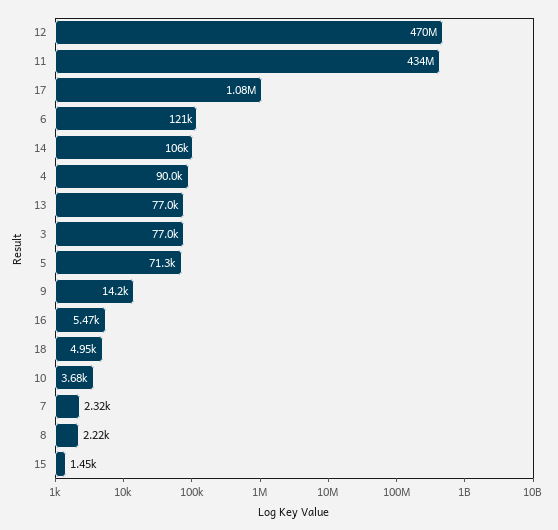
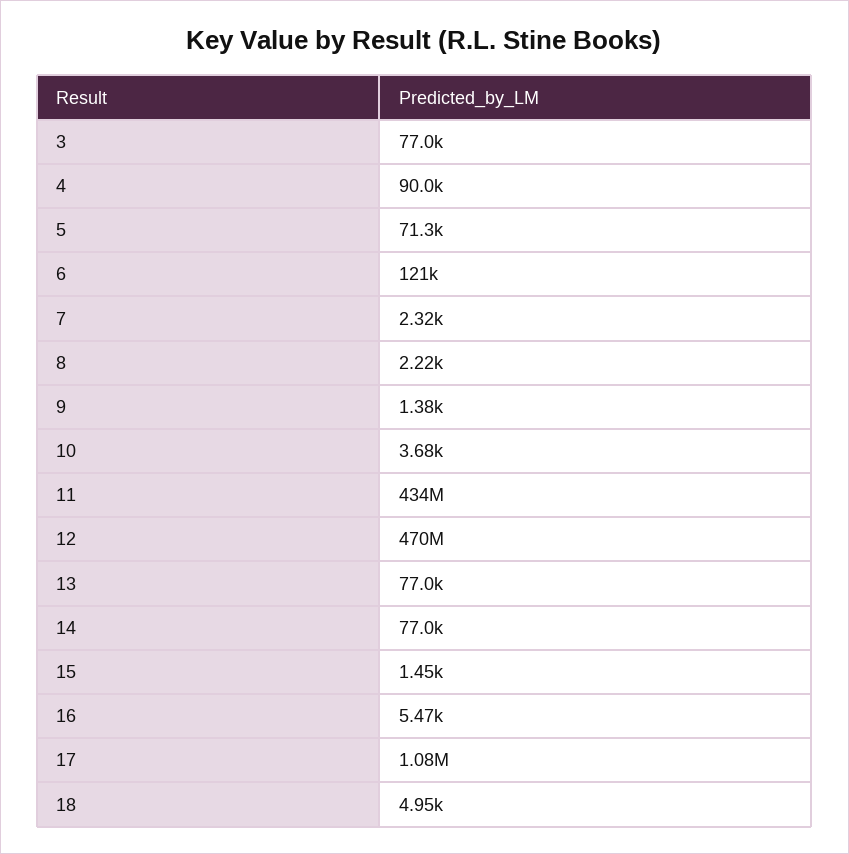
14: 106000 -> 77000
9: 14200 -> 1380

